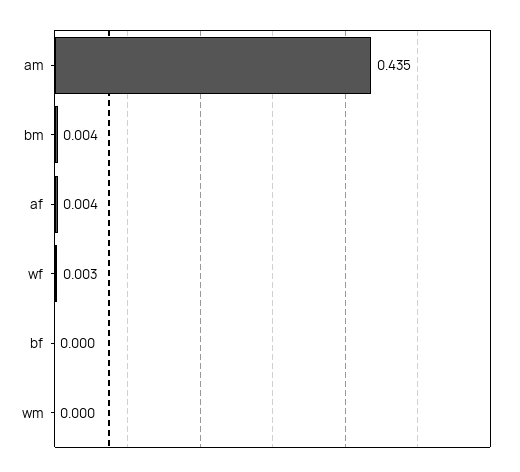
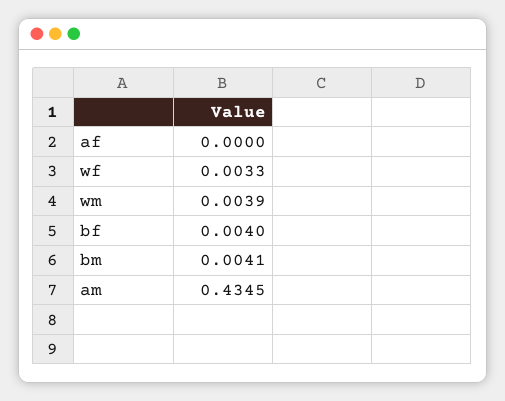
af: 0.004 -> 0
bf: 0 -> 0.004
wm: 0 -> 0.0039

